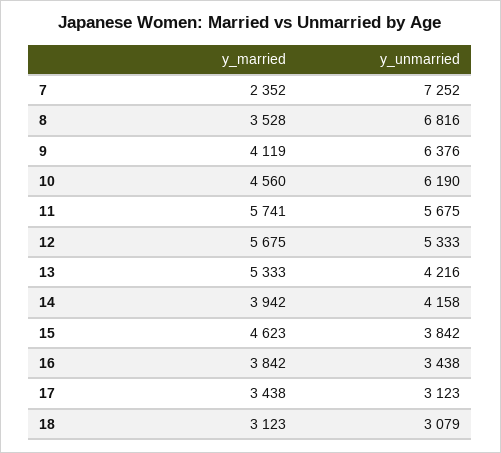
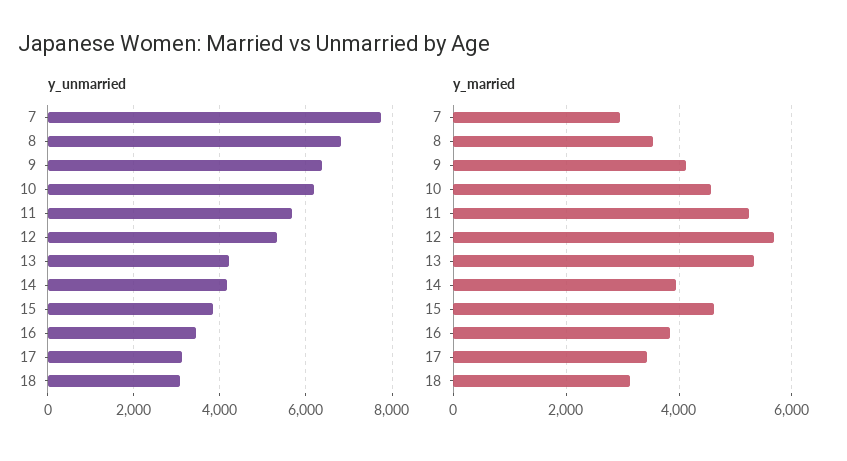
y_married, 7: 2352 -> 3000
y_unmarried, 7: 7252 -> 7800
y_married, 11: 5741 -> 5200

